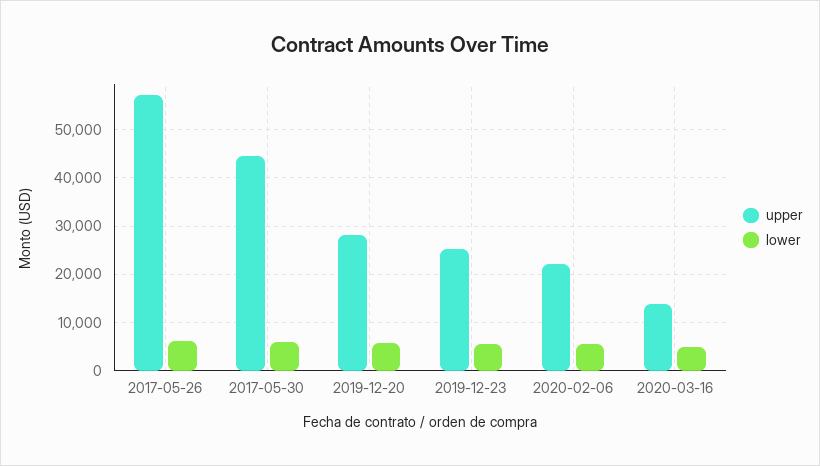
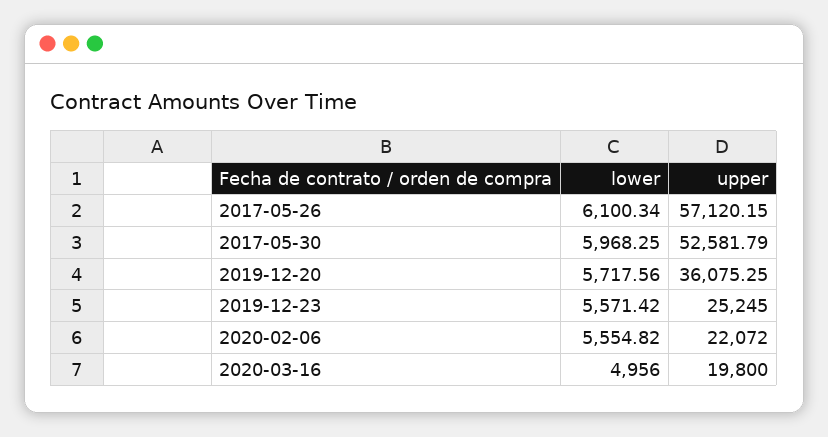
upper, 2017-05-30: 44000 -> 52581.79
upper, 2019-12-20: 28000 -> 36075.25
upper, 2020-03-16: 14000 -> 19800

